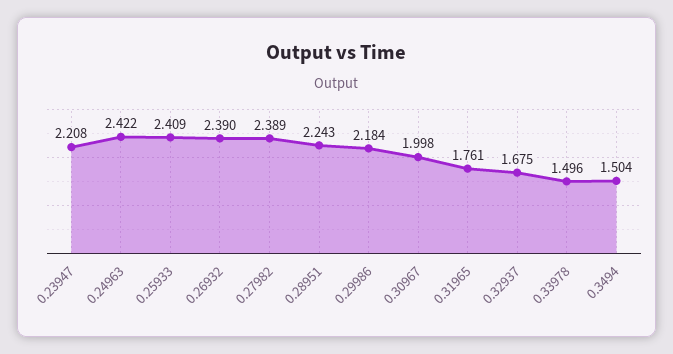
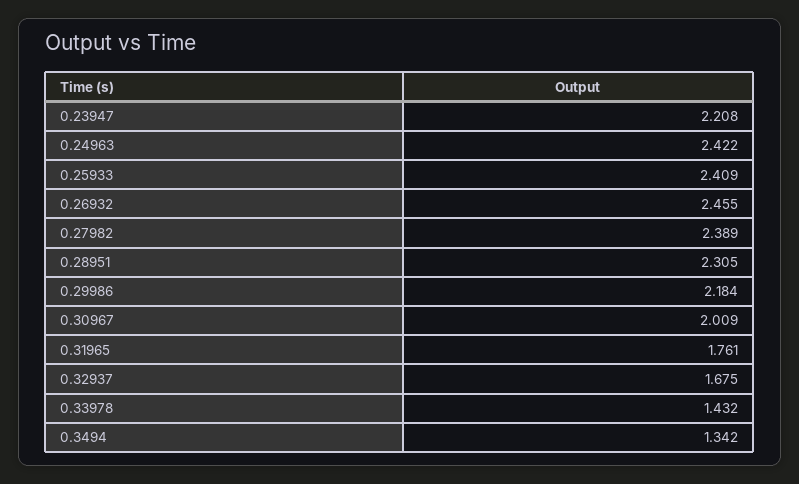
0.26932: 2.39 -> 2.455
0.28951: 2.243 -> 2.305
0.30967: 1.998 -> 2.009
0.33978: 1.496 -> 1.432
0.3494: 1.504 -> 1.342

